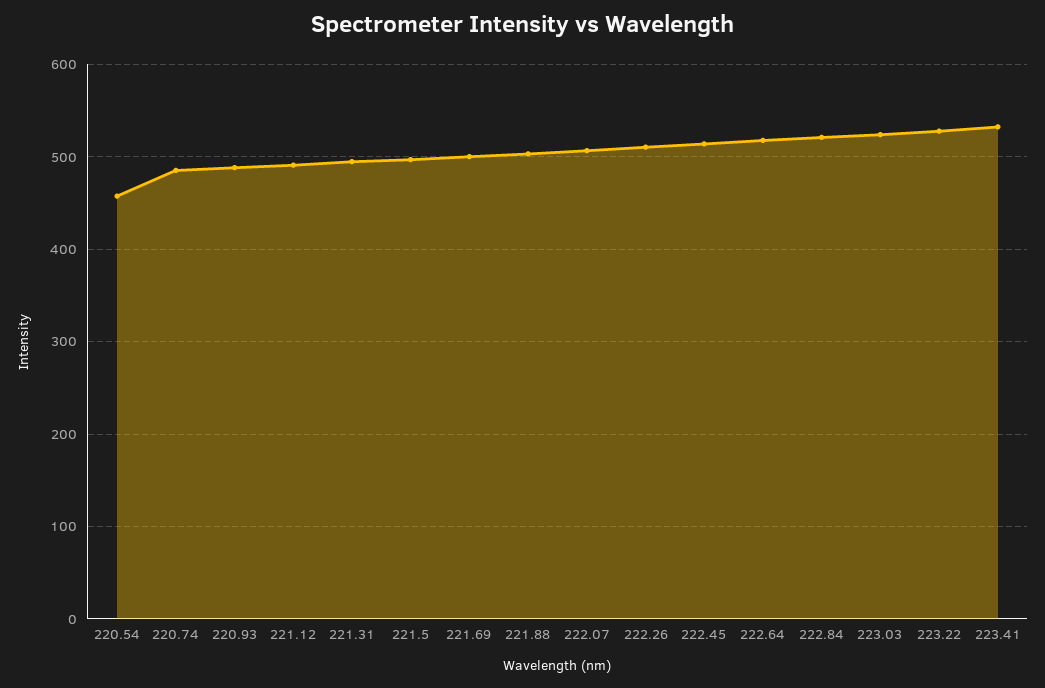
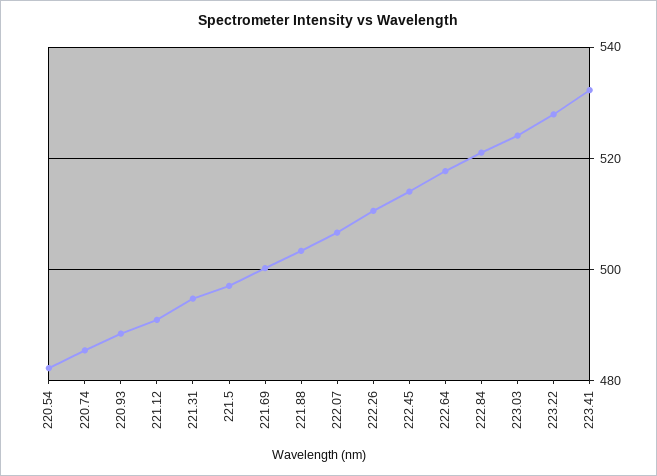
220.54: 460 -> 482

